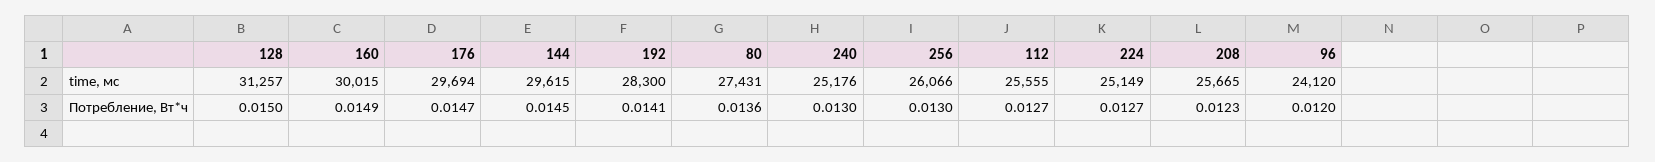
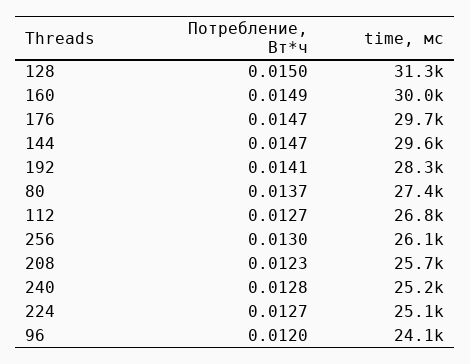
112, time, мс: 25555 -> 26800
144, Потребление, Вт*ч: 0.0145 -> 0.0147
80, Потребление, Вт*ч: 0.0136 -> 0.0137
240, Потребление, Вт*ч: 0.013 -> 0.0128

